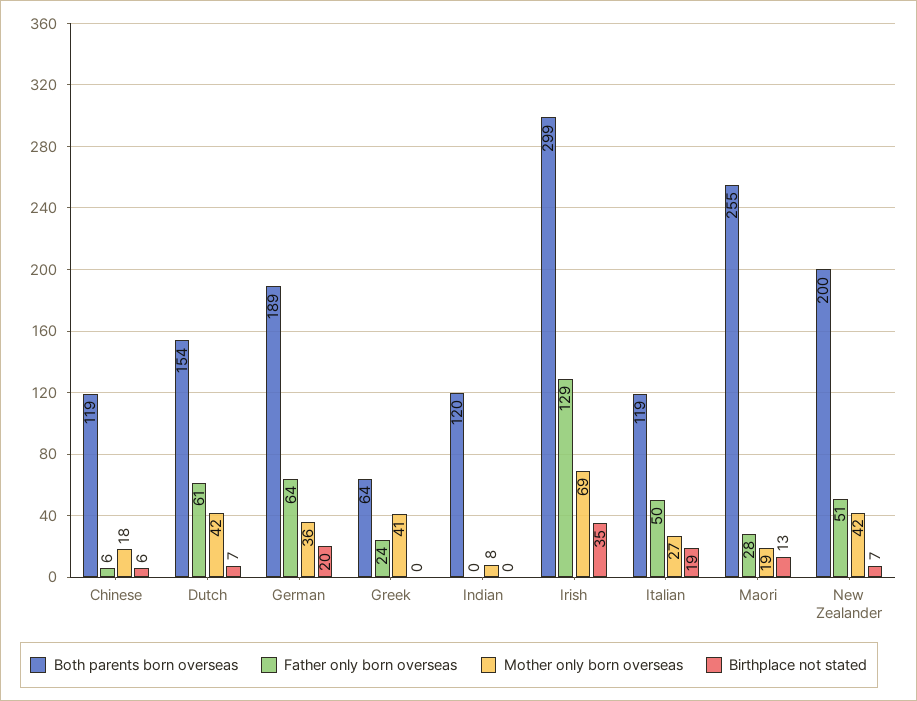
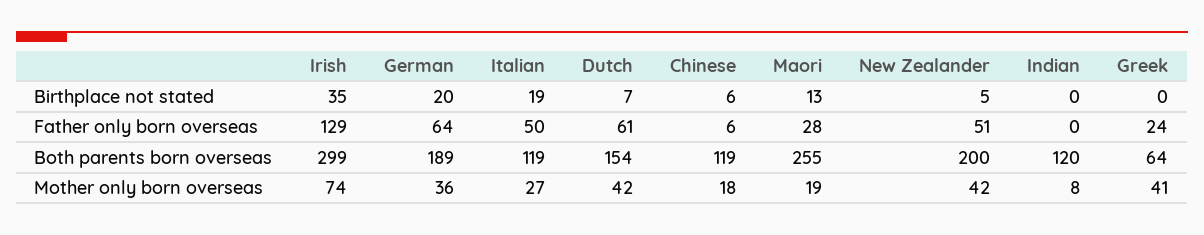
Mother only born overseas, Irish: 69 -> 74
Birthplace not stated, New Zealander: 7 -> 5

